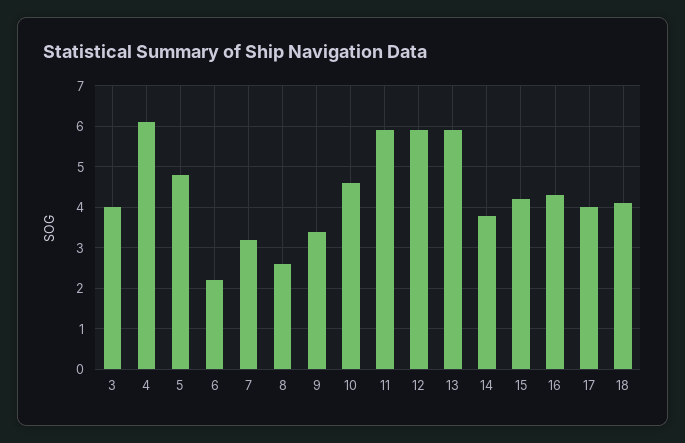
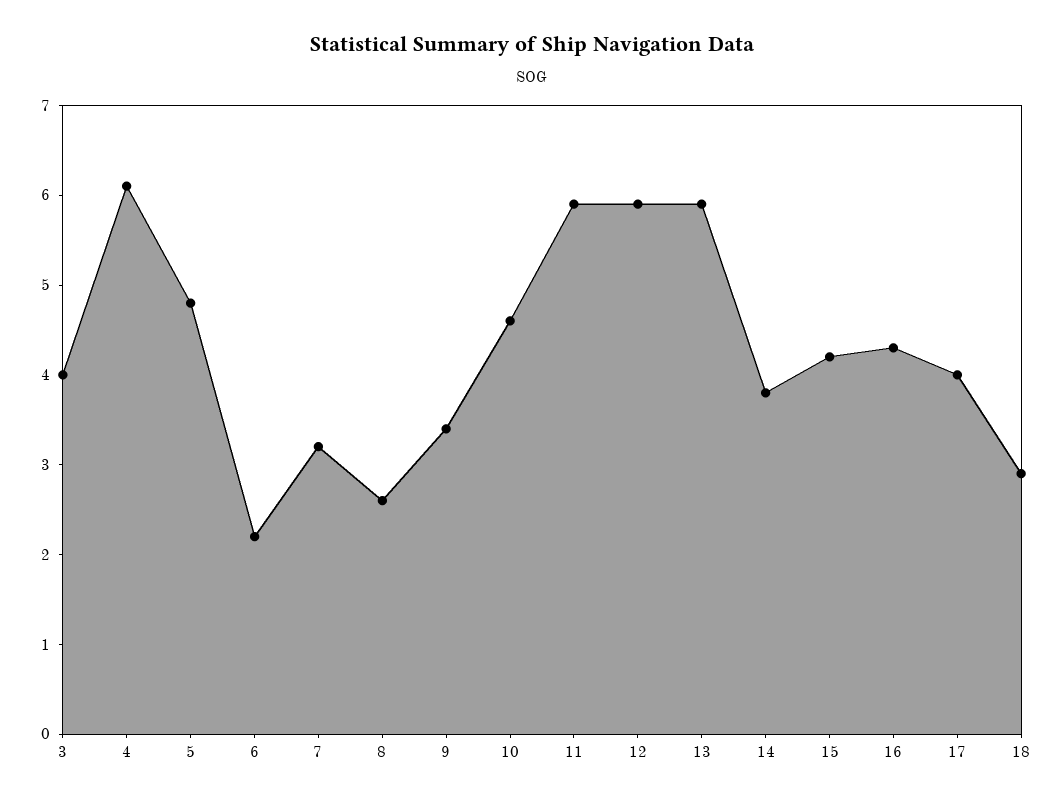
18: 4 -> 2.9

